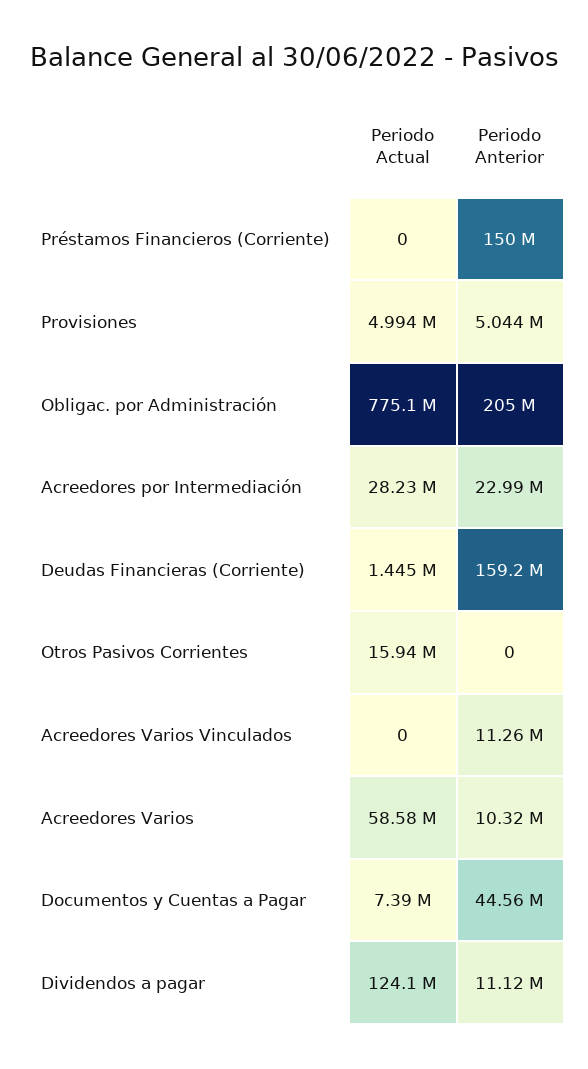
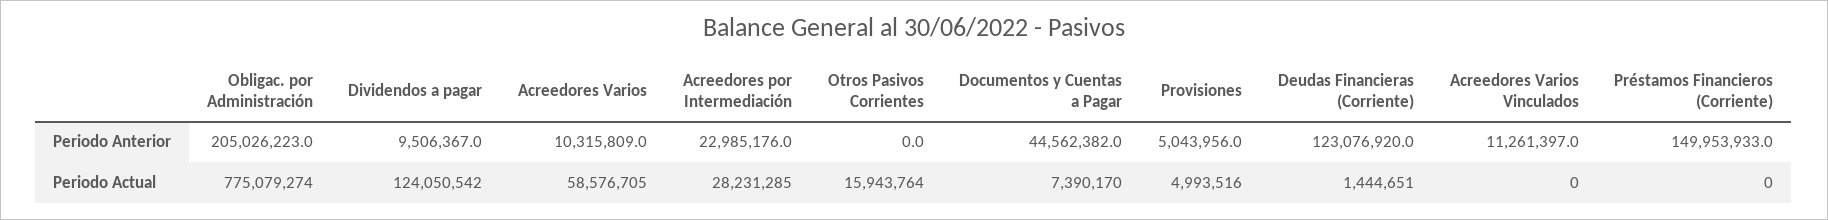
Periodo Anterior, Deudas Financieras (Corriente): 159200000 -> 123076920
Periodo Anterior, Dividendos a pagar: 11120000 -> 9506367

